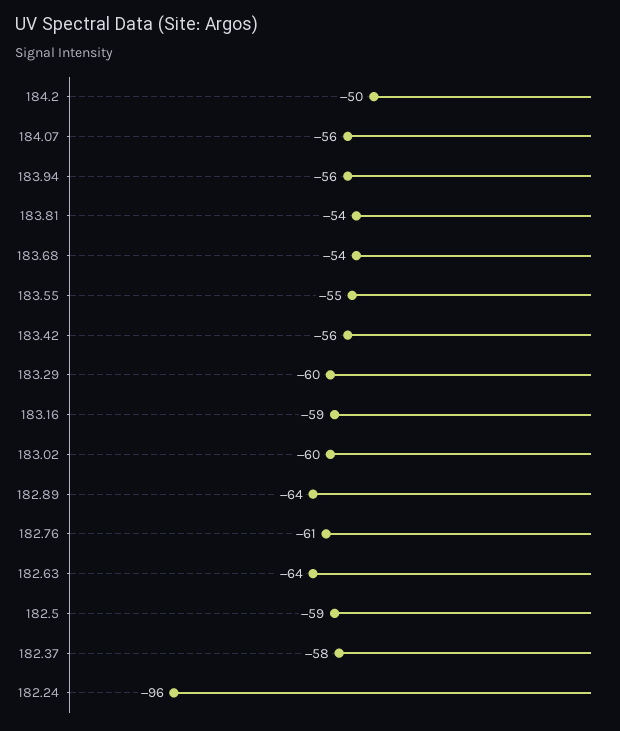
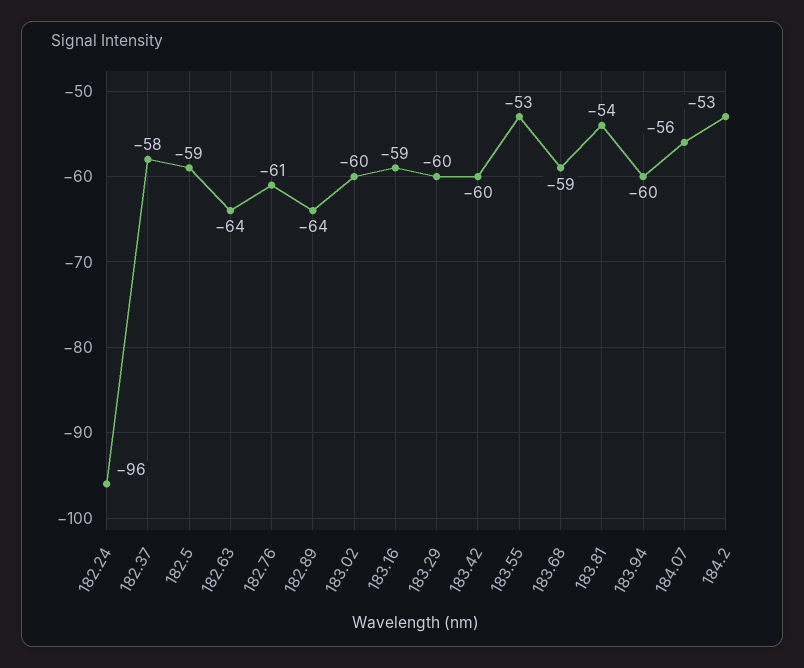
184.2: -50 -> -53
183.94: -56 -> -60
183.68: -54 -> -59
183.55: -55 -> -53
183.42: -56 -> -60

